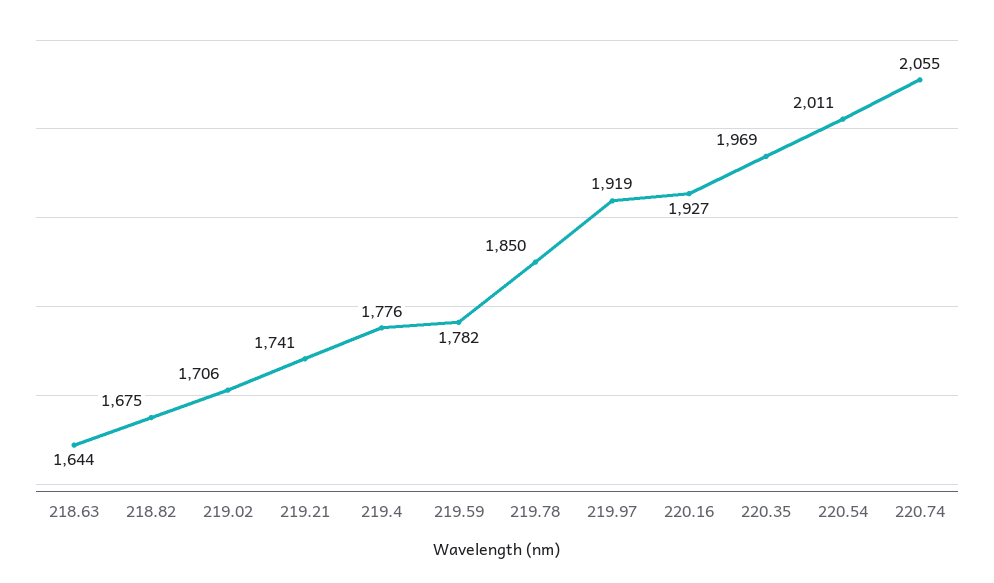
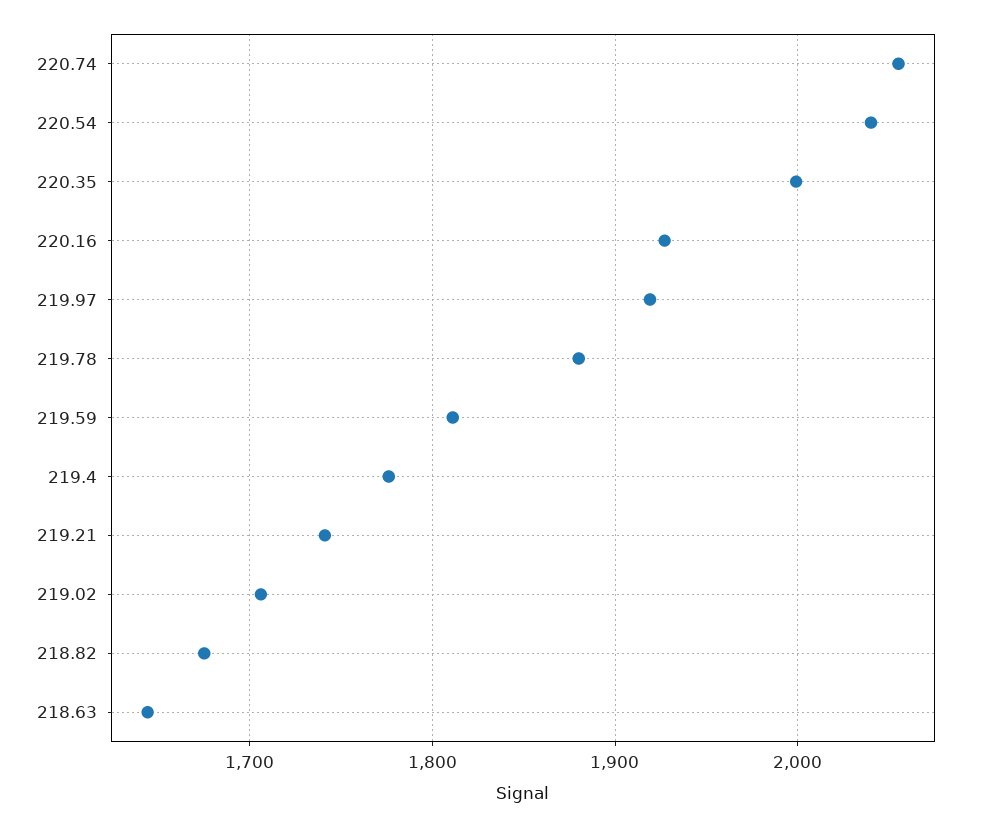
219.59: 1782 -> 1810
219.78: 1850 -> 1880
220.35: 1969 -> 2000
220.54: 2011 -> 2040

